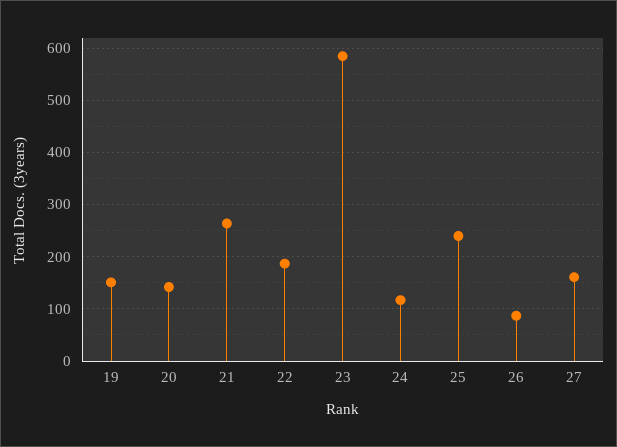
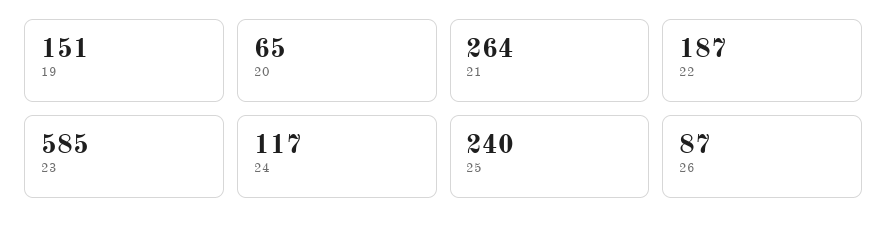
20: 140 -> 65
27: 160 -> none

